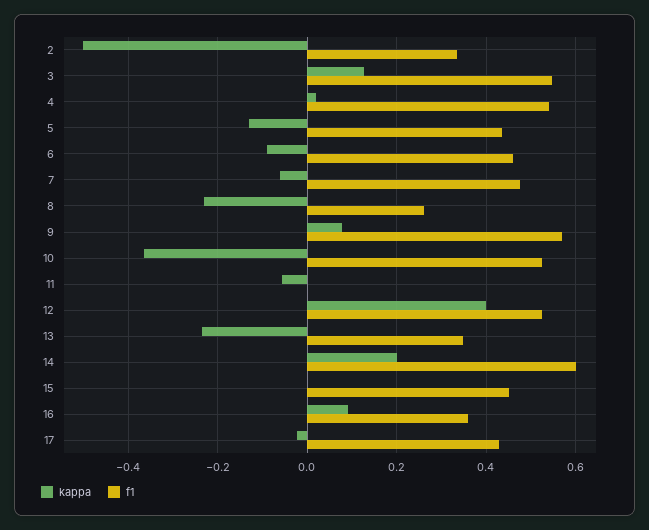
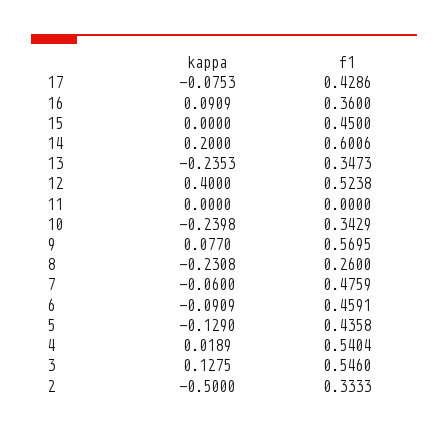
kappa, 10: -0.36 -> -0.2398
f1, 10: 0.52 -> 0.3429
kappa, 11: -0.06 -> 0
kappa, 17: -0.02 -> -0.0753

